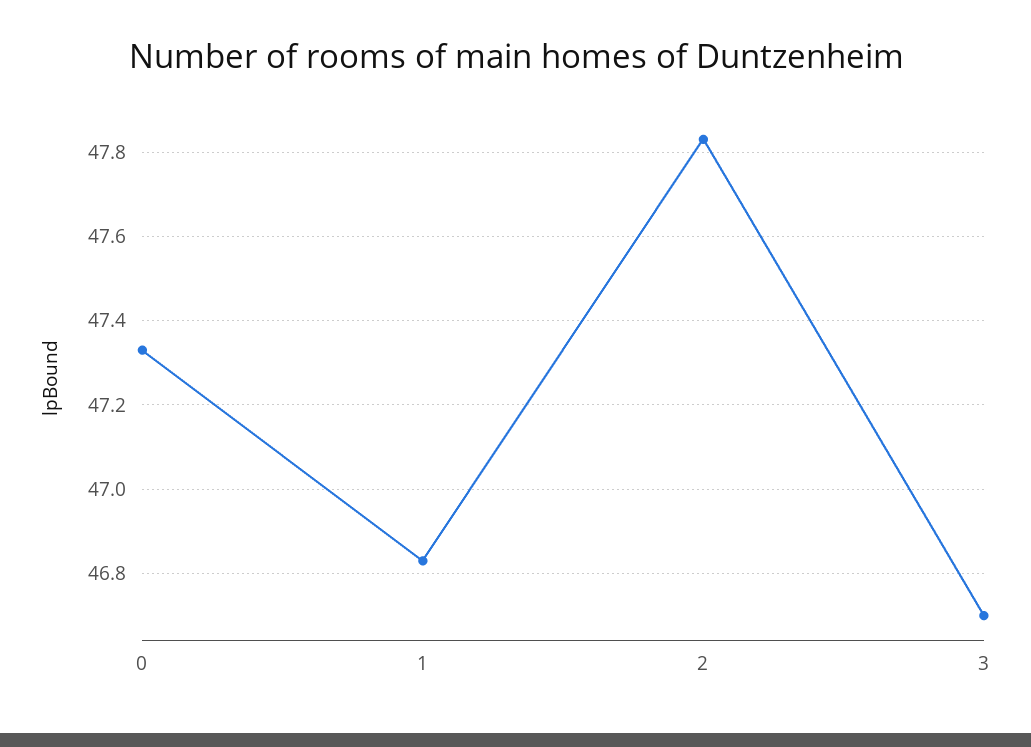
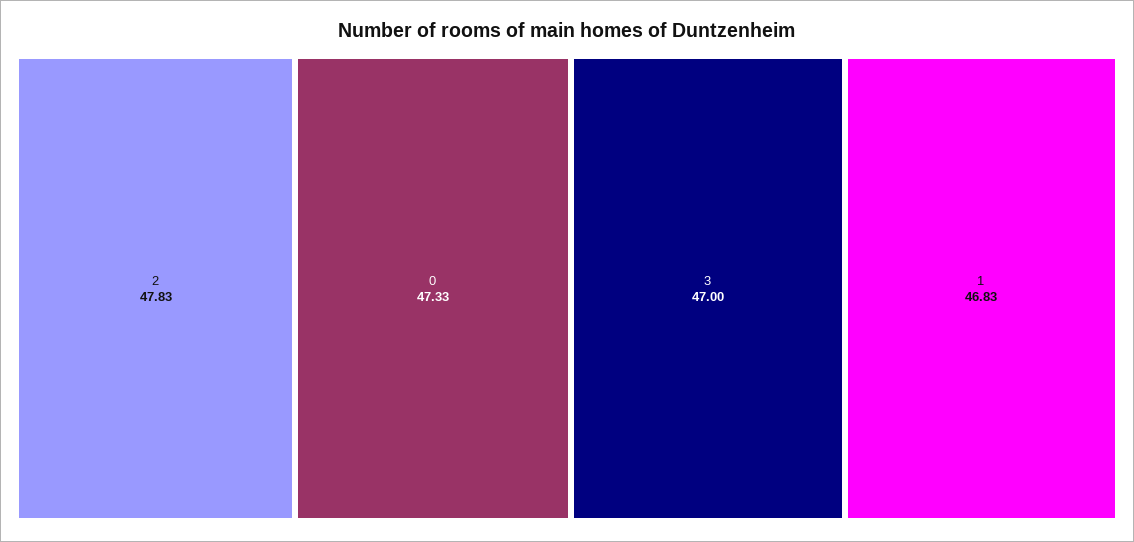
3: 46.7 -> 47

